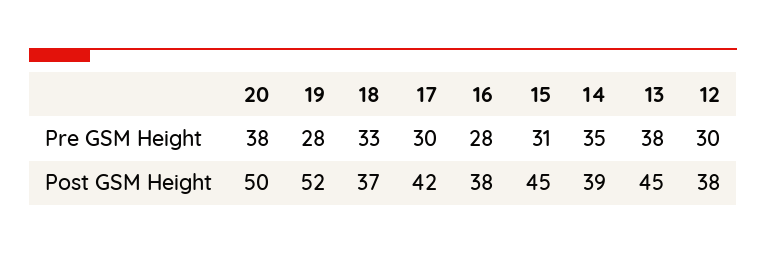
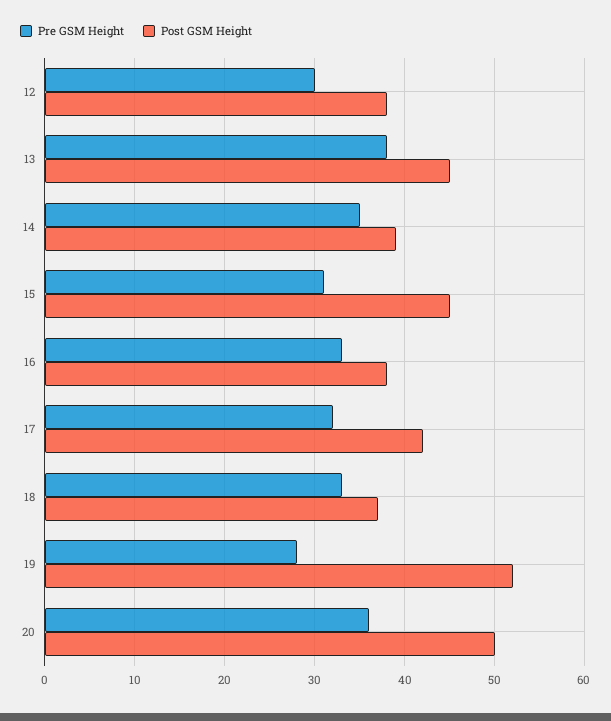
Pre GSM Height, 20: 38 -> 36
Pre GSM Height, 17: 30 -> 32
Pre GSM Height, 16: 28 -> 33

